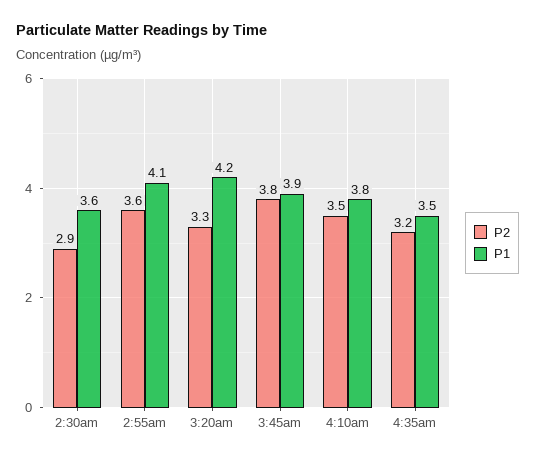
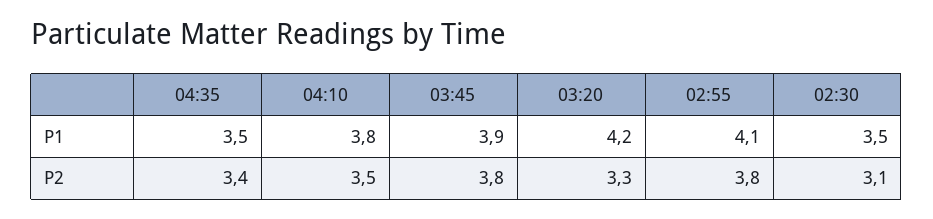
P2, 2:30am: 2.9 -> 3.1
P1, 2:30am: 3.6 -> 3.5
P2, 2:55am: 3.6 -> 3.8
P2, 4:35am: 3.2 -> 3.4

